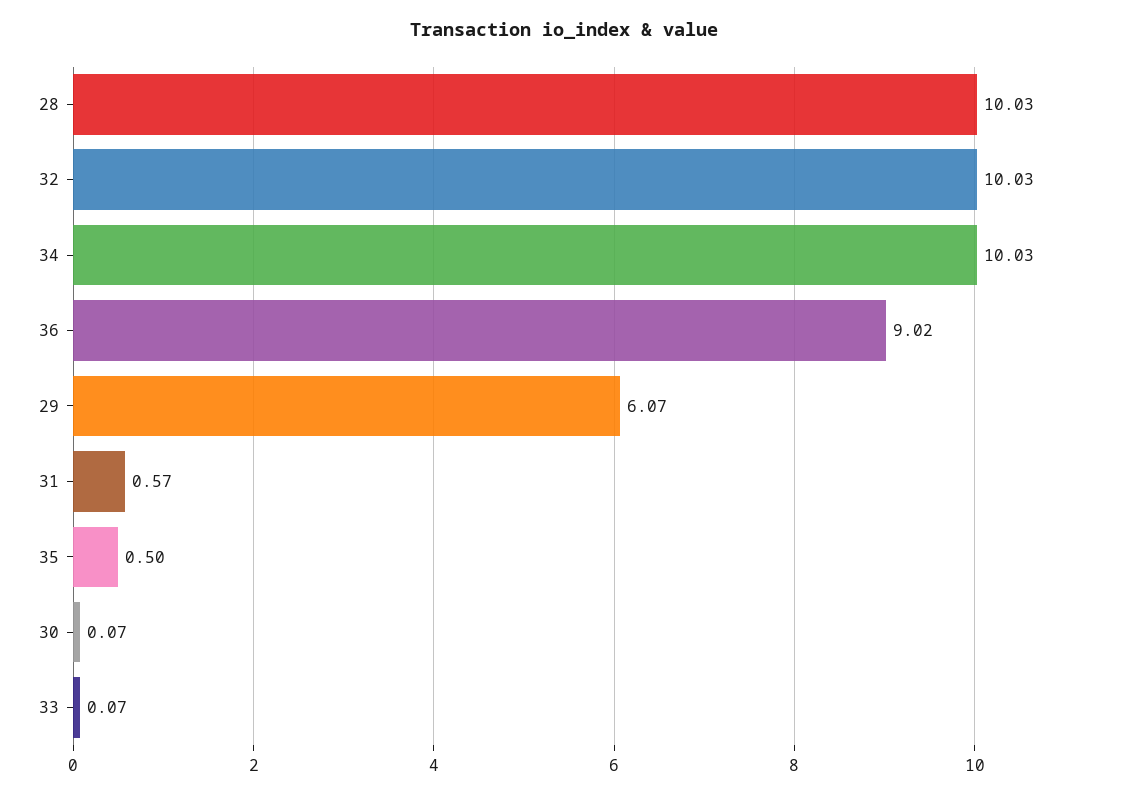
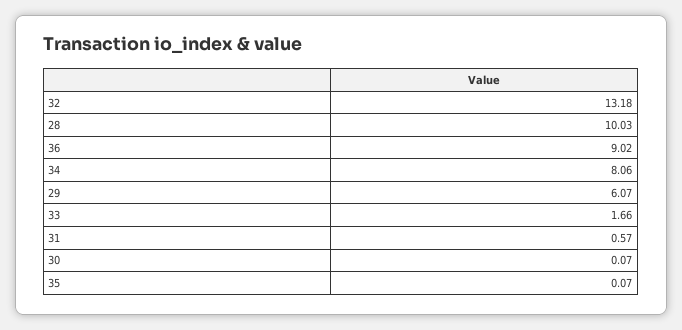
32: 10.03 -> 13.18
34: 10.03 -> 8.06
35: 0.5 -> 0.07
33: 0.07 -> 1.66

